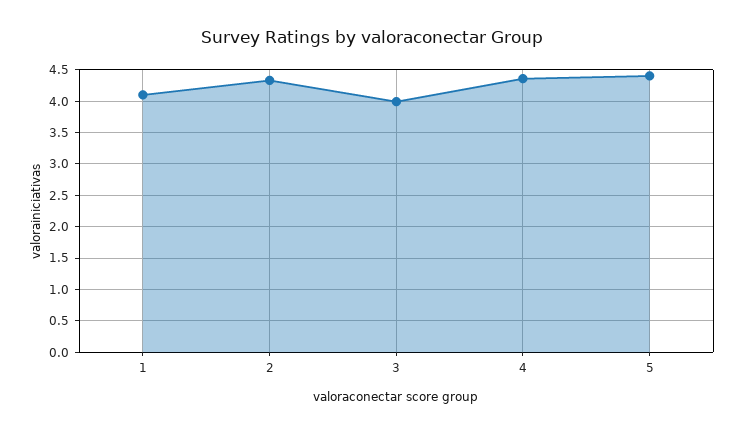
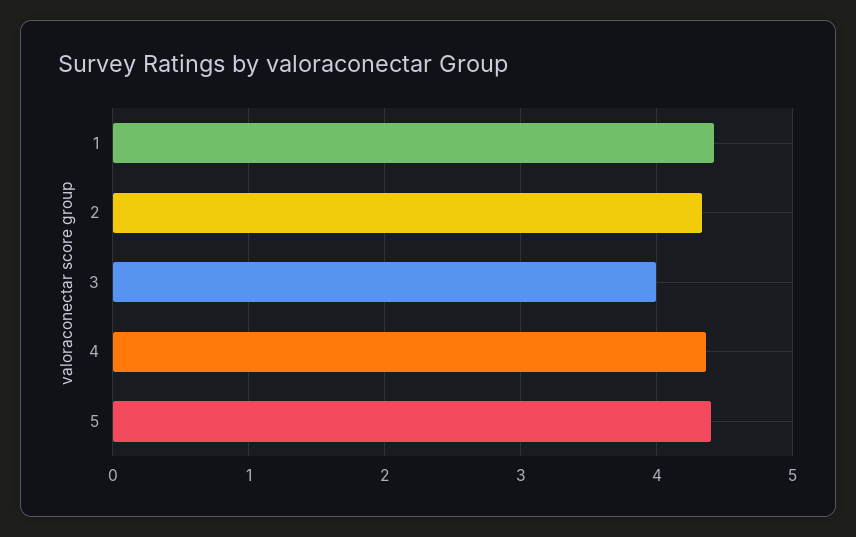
1: 4.1 -> 4.4

